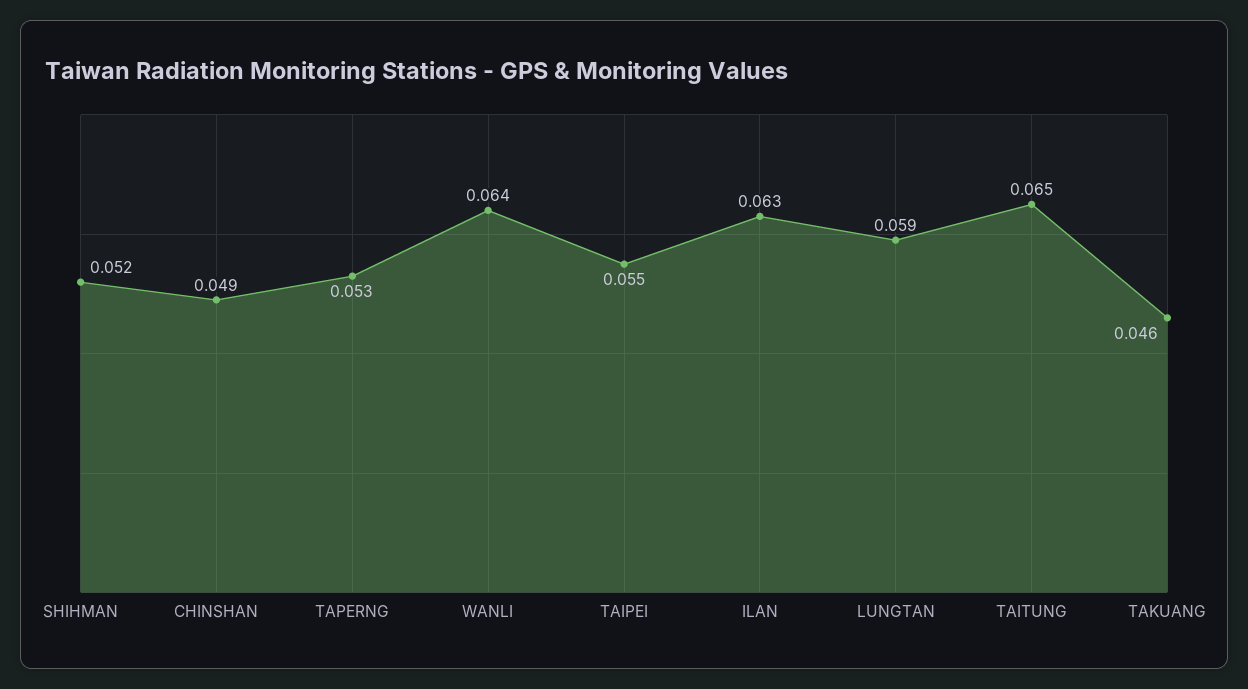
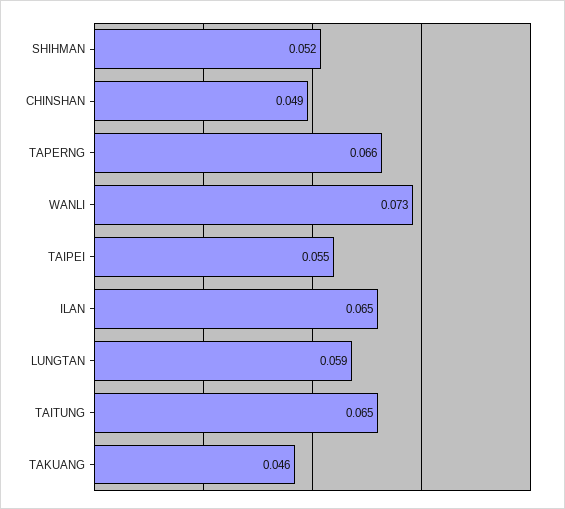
TAPERNG: 0.053 -> 0.066
WANLI: 0.064 -> 0.073
ILAN: 0.063 -> 0.065

